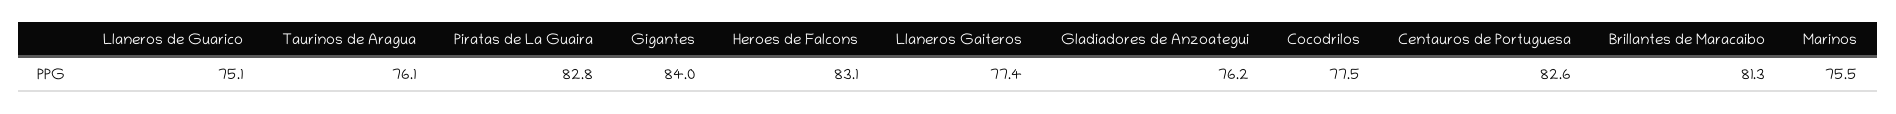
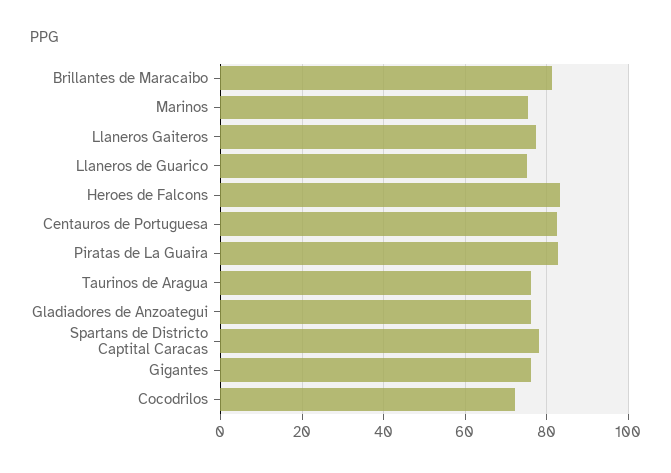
Gigantes: 84 -> 76
Cocodrilos: 77.5 -> 72
Spartans de Districto Captital Caracas: none -> 78

